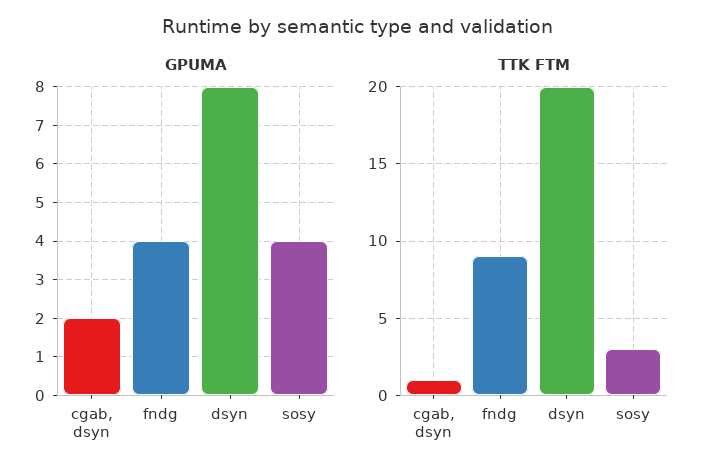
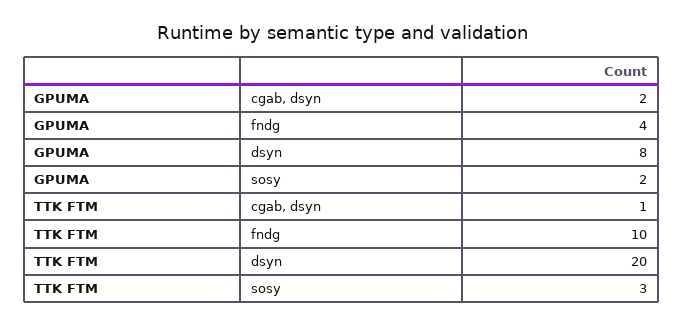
GPUMA, sosy: 4 -> 2
TTK FTM, fndg: 9 -> 10

